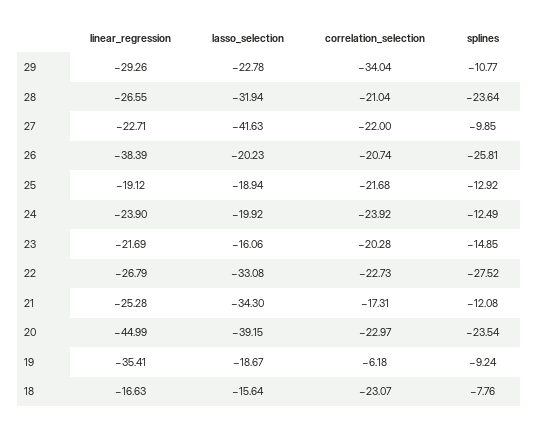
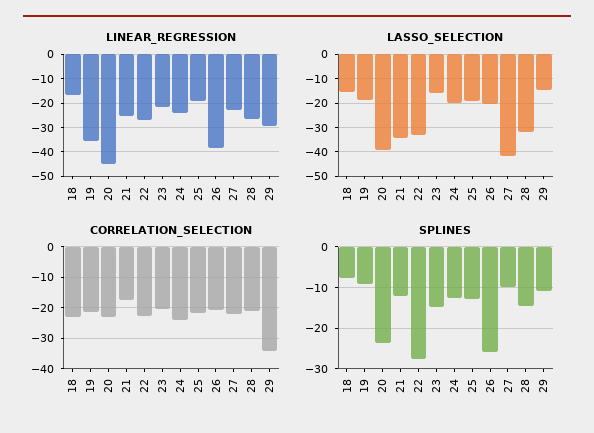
lasso_selection, 29: -22.78 -> -15
splines, 28: -23.64 -> -14
correlation_selection, 19: -6.18 -> -22

